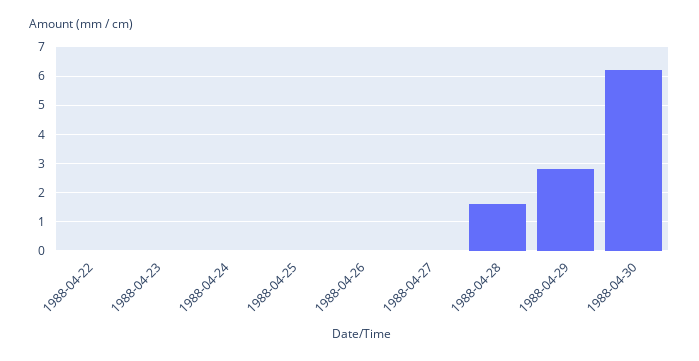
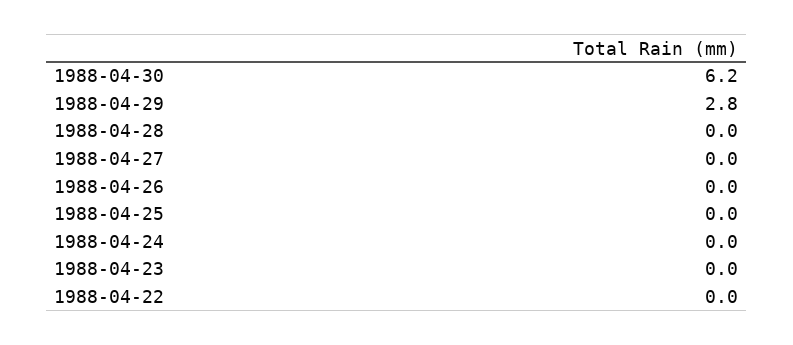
1988-04-28: 1.5 -> 0

